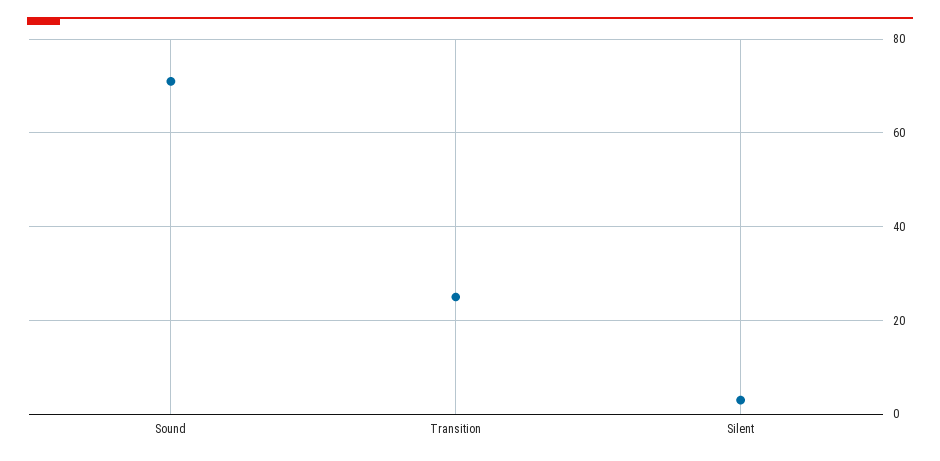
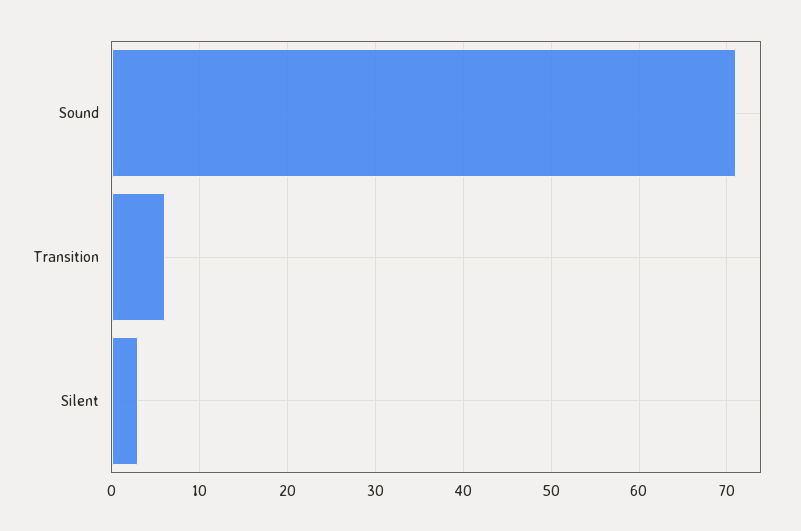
Transition: 25 -> 6

